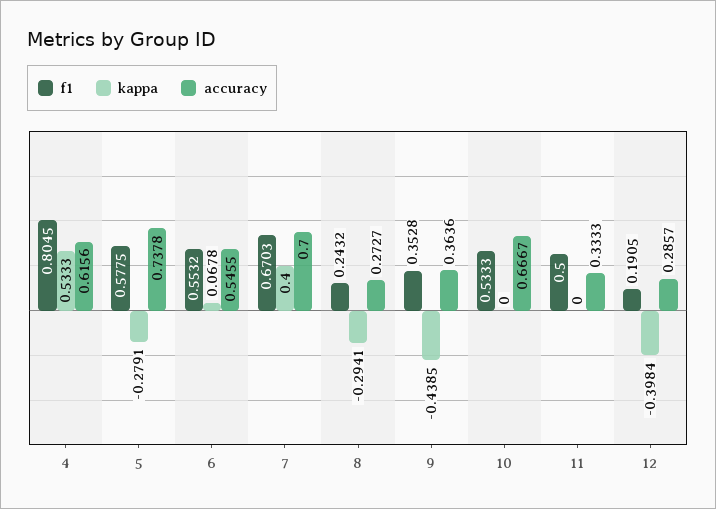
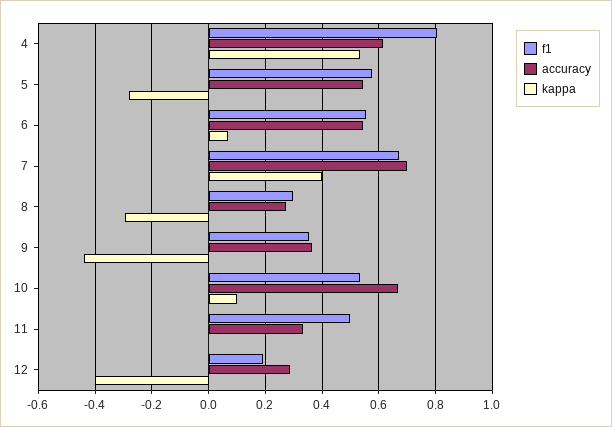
accuracy, 5: 0.7378 -> 0.55
f1, 8: 0.2432 -> 0.3
kappa, 10: 0 -> 0.1

